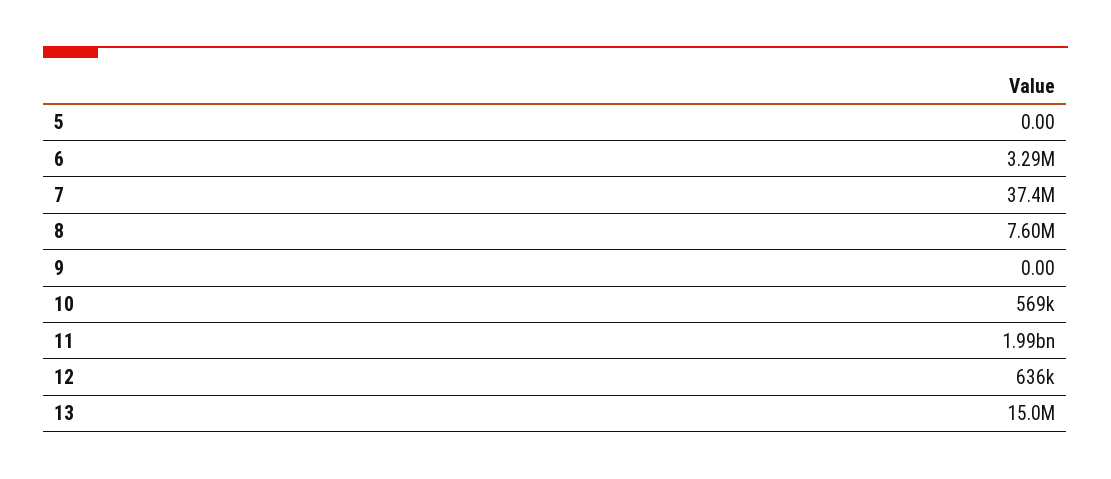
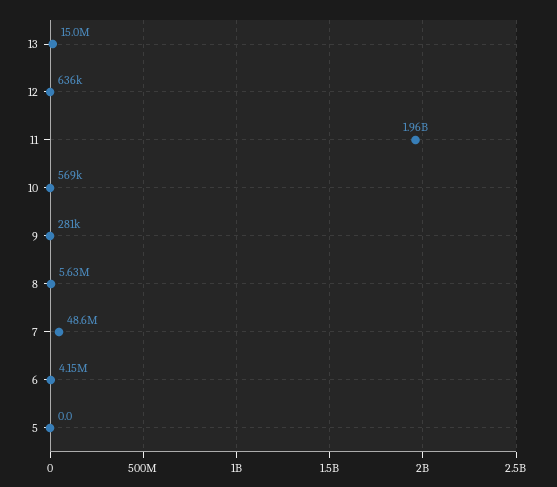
6: 3290000 -> 4150000
7: 37400000 -> 48600000
8: 7600000 -> 5630000
9: 0 -> 281000
11: 1990000000 -> 1960000000

